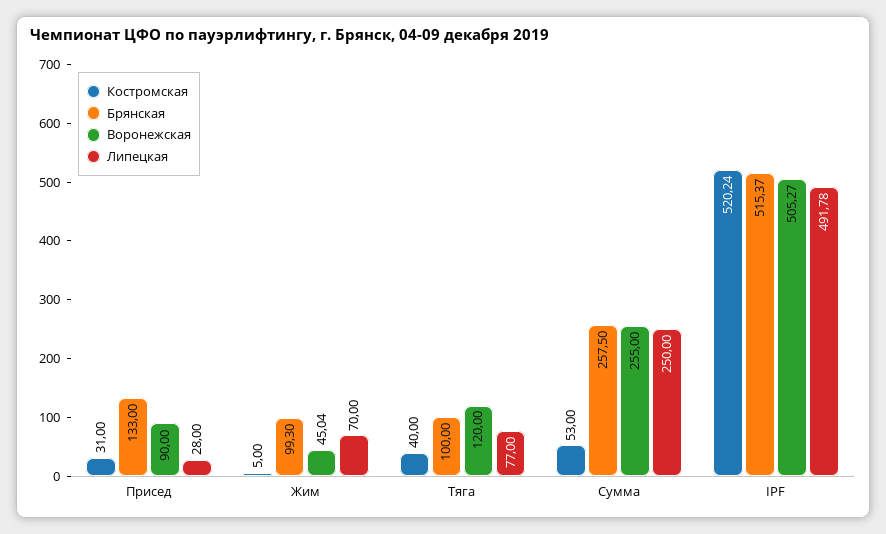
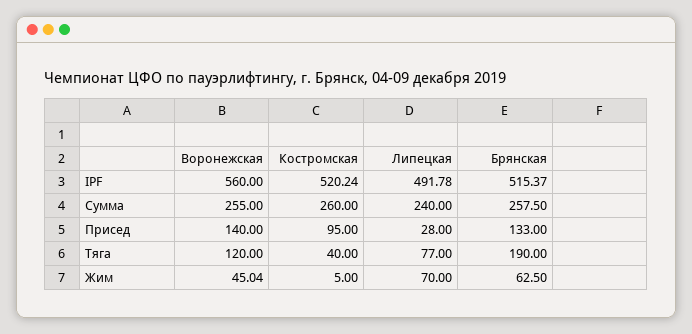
Костромская, Присед: 31 -> 95
Воронежская, Присед: 90 -> 140
Брянская, Жим: 99.3 -> 62.5
Брянская, Тяга: 100 -> 190
Костромская, Сумма: 53 -> 260
Липецкая, Сумма: 250 -> 240
Воронежская, IPF: 505.27 -> 560

